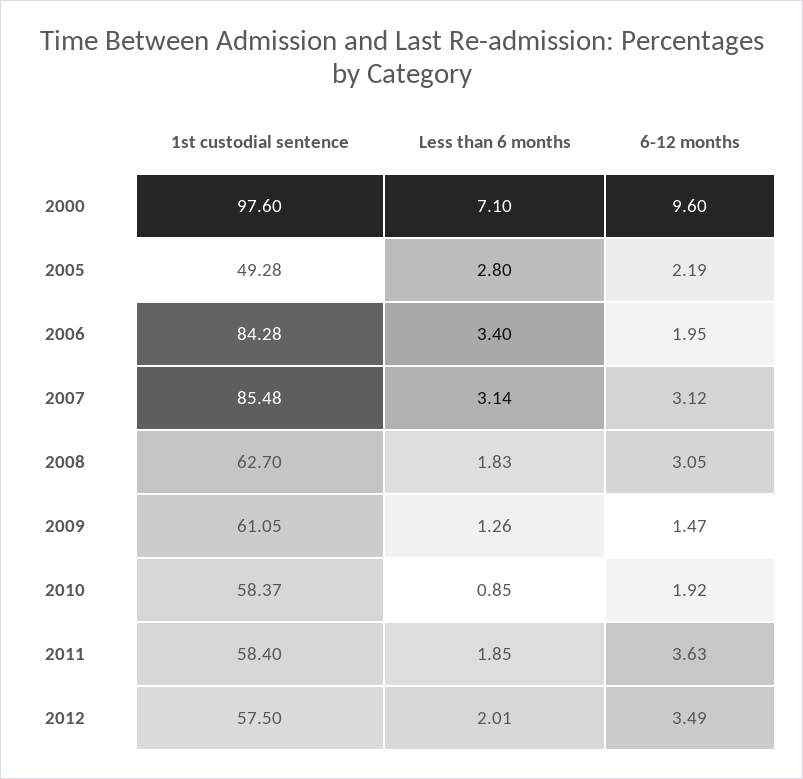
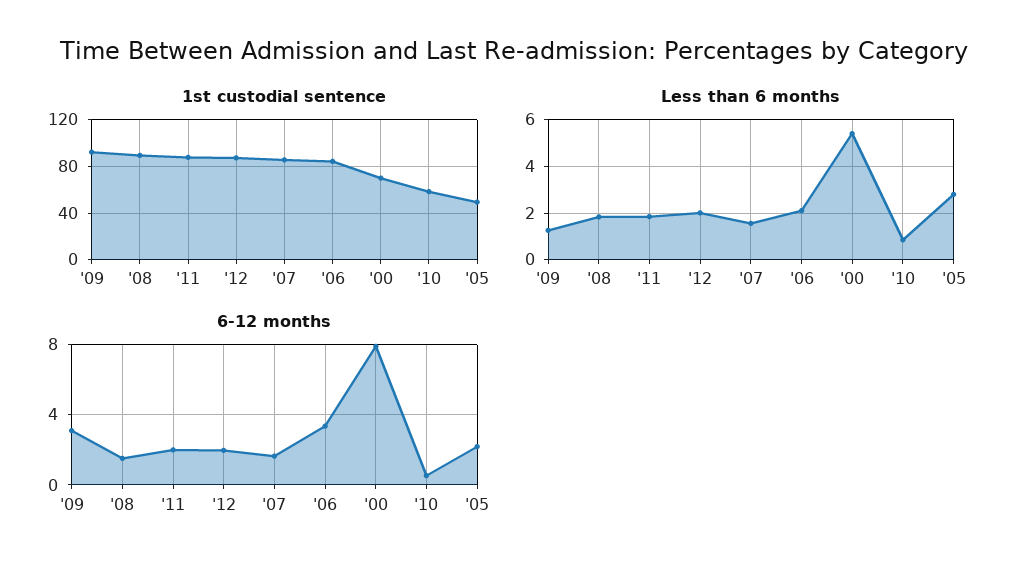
1st custodial sentence, 2000: 97.6 -> 70
Less than 6 months, 2000: 7.1 -> 5.5
6-12 months, 2000: 9.6 -> 8
Less than 6 months, 2006: 3.4 -> 2
6-12 months, 2006: 1.95 -> 3.5
Less than 6 months, 2007: 3.14 -> 1.5
6-12 months, 2007: 3.12 -> 1.5
1st custodial sentence, 2008: 62.7 -> 90
6-12 months, 2008: 3.05 -> 1.5
1st custodial sentence, 2009: 61.05 -> 90
6-12 months, 2009: 1.47 -> 3
6-12 months, 2010: 1.92 -> 0.5
1st custodial sentence, 2011: 58.4 -> 90
6-12 months, 2011: 3.63 -> 2
1st custodial sentence, 2012: 57.5 -> 90
6-12 months, 2012: 3.49 -> 2

